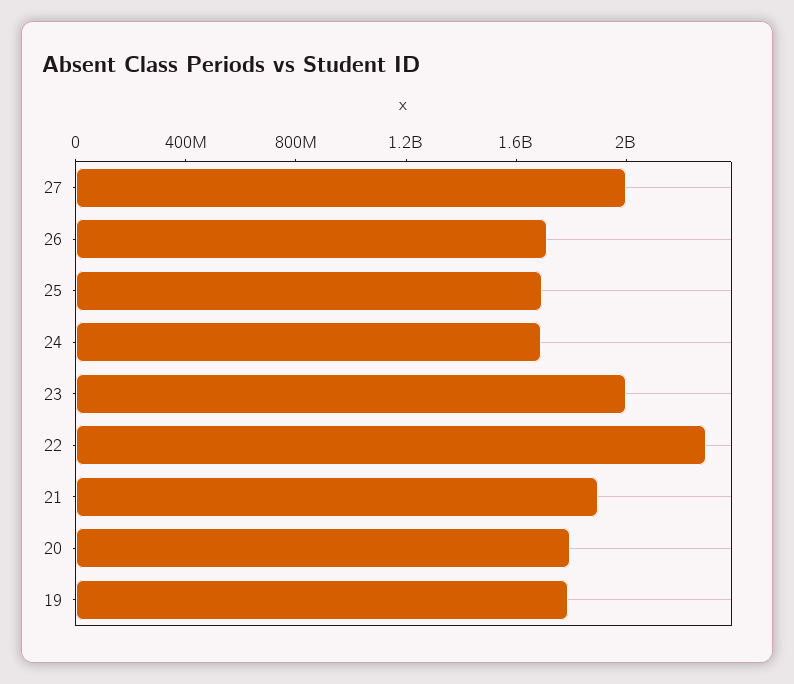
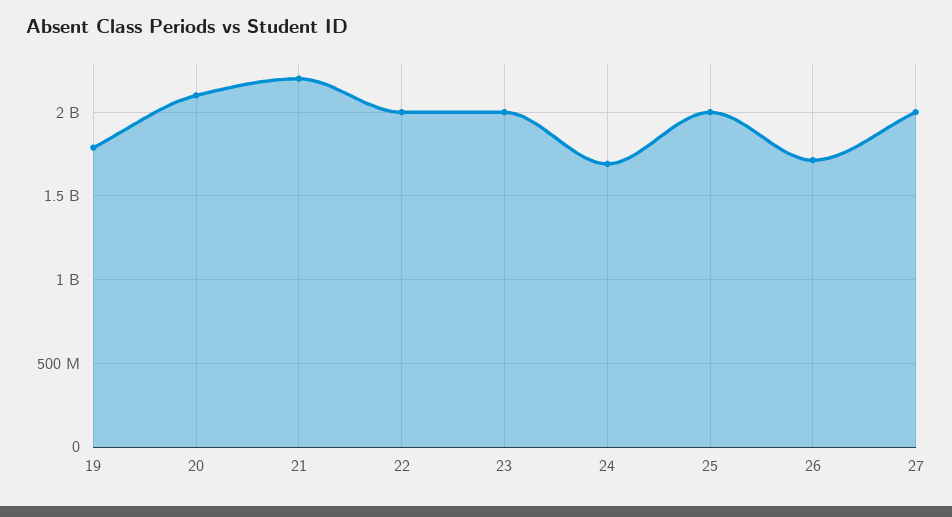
25: 1700000000 -> 2000000000
22: 2300000000 -> 2000000000
21: 1900000000 -> 2200000000
20: 1800000000 -> 2100000000

